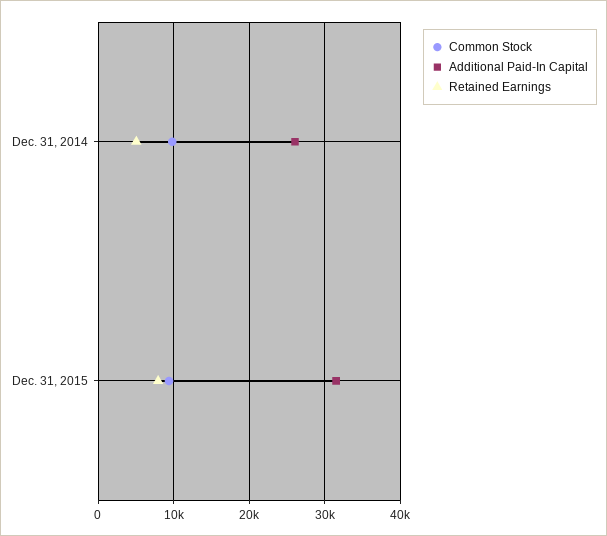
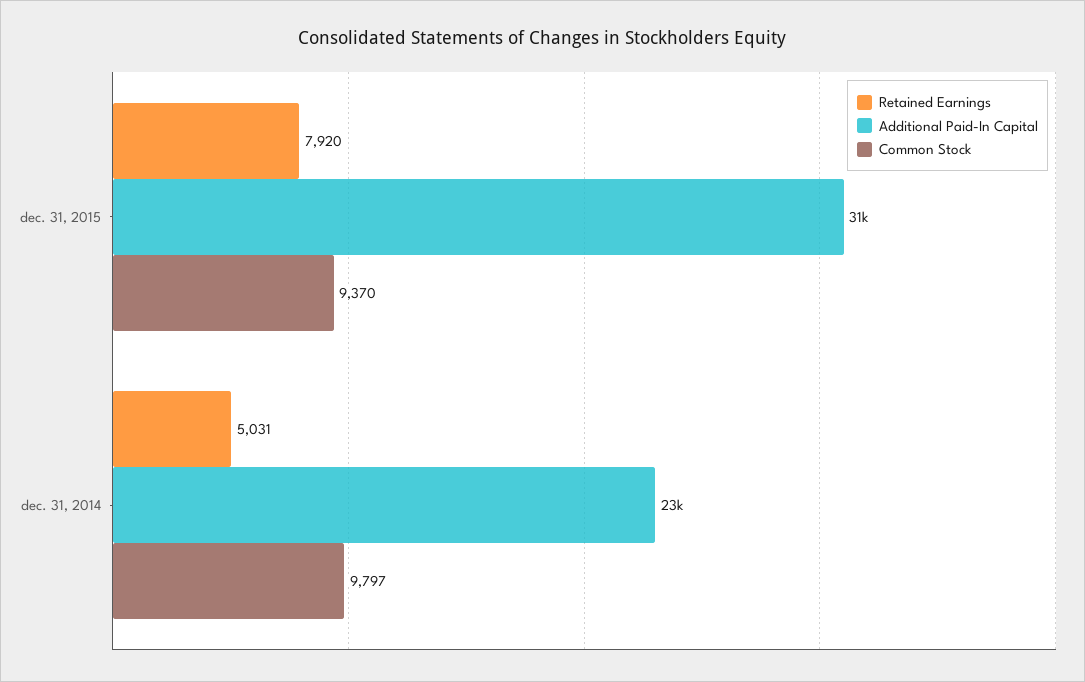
Additional Paid-In Capital, Dec. 31, 2014: 26000 -> 23000

